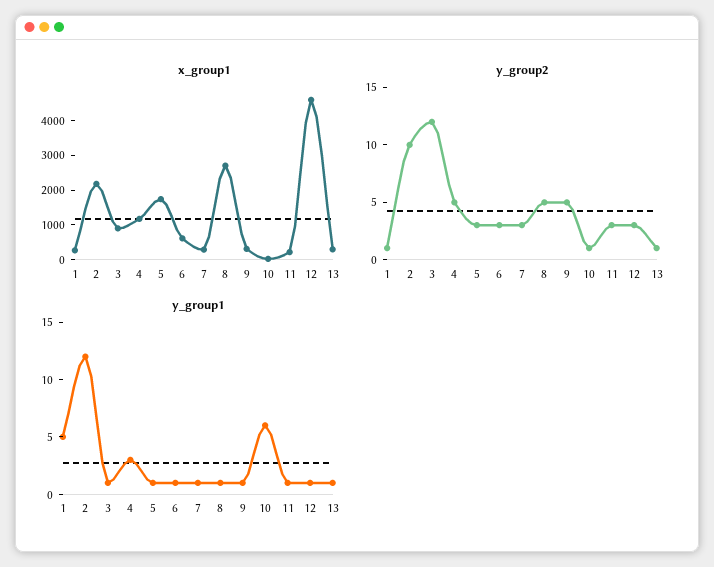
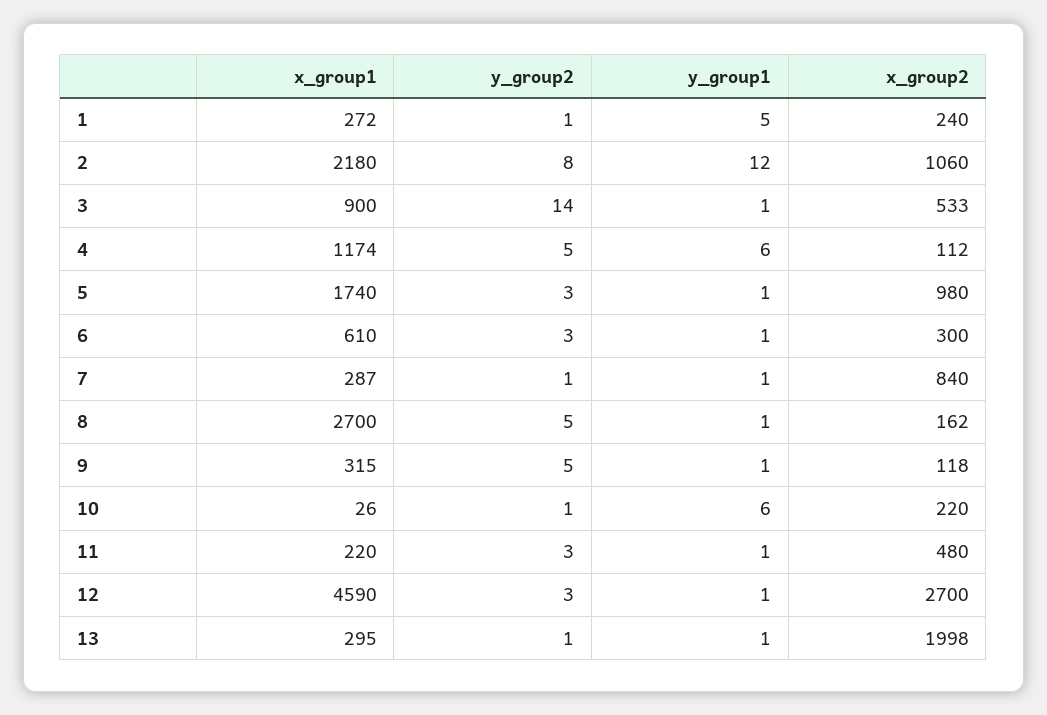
y_group2, 2: 10 -> 8
y_group2, 3: 12 -> 14
y_group2, 7: 3 -> 1
y_group1, 4: 3 -> 6
x_group2, 1: none -> 240
x_group2, 2: none -> 1060
x_group2, 3: none -> 533
x_group2, 4: none -> 112
x_group2, 5: none -> 980
x_group2, 6: none -> 300
x_group2, 7: none -> 840
x_group2, 8: none -> 162
x_group2, 9: none -> 118
x_group2, 10: none -> 220
x_group2, 11: none -> 480
x_group2, 12: none -> 2700
x_group2, 13: none -> 1998

